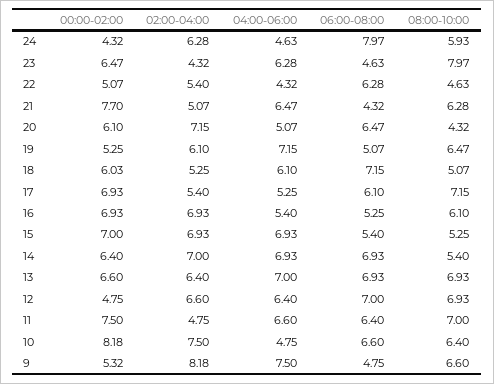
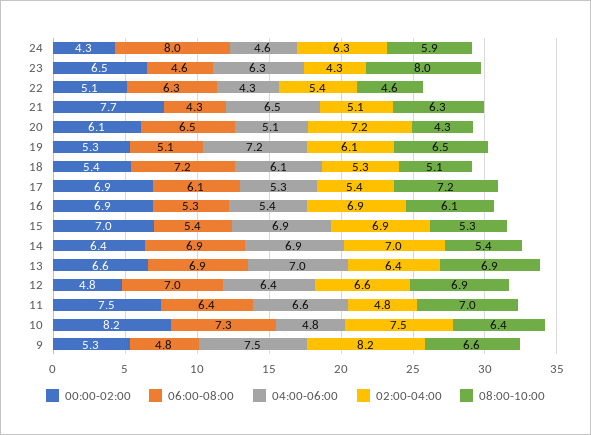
00:00-02:00, 18: 6.03 -> 5.4
06:00-08:00, 10: 6.6 -> 7.3

